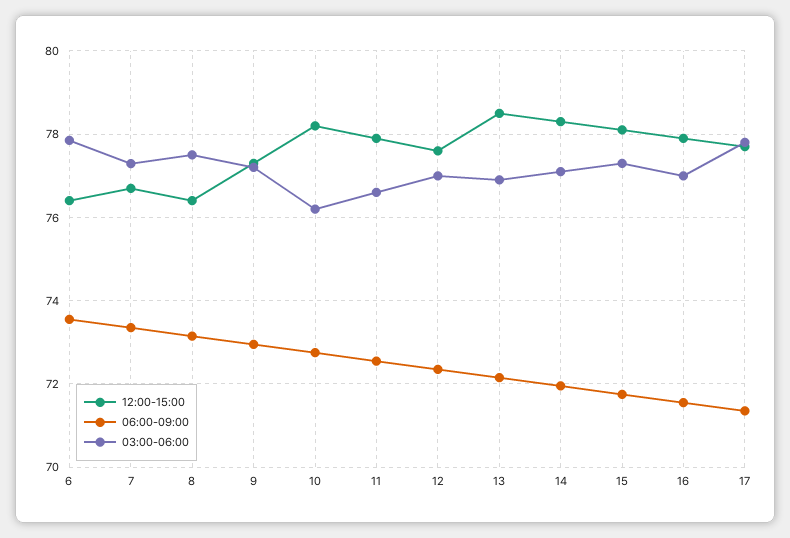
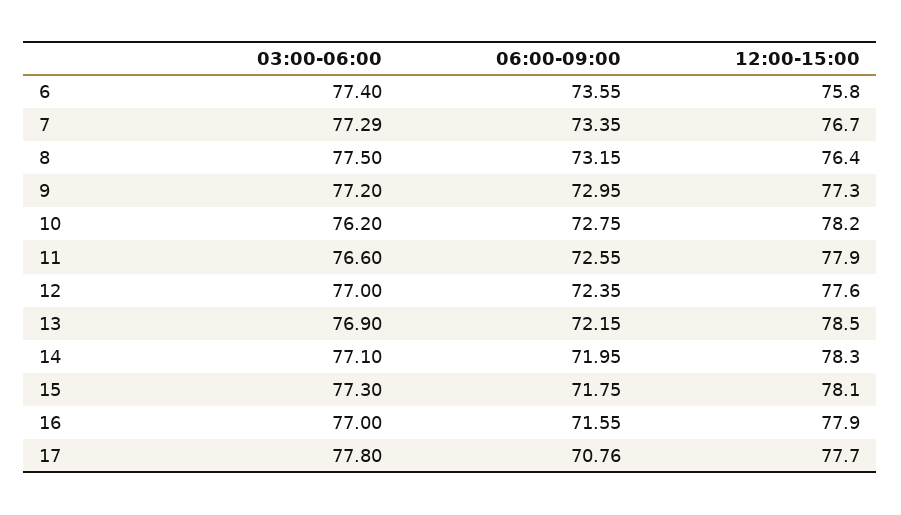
12:00-15:00, 6: 76.4 -> 75.8
03:00-06:00, 6: 77.8 -> 77.4
06:00-09:00, 17: 71.4 -> 70.76

